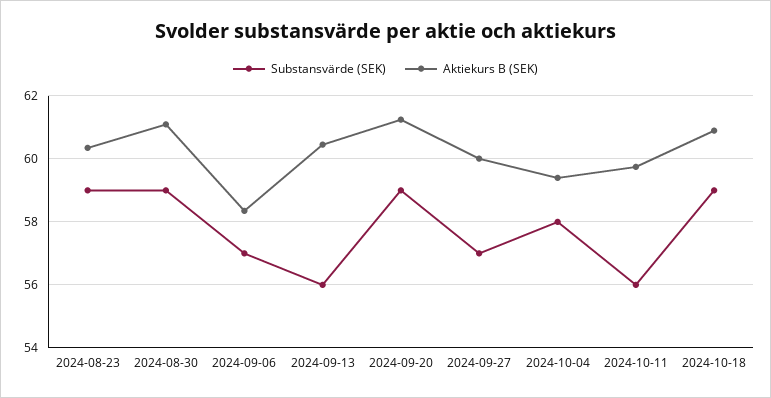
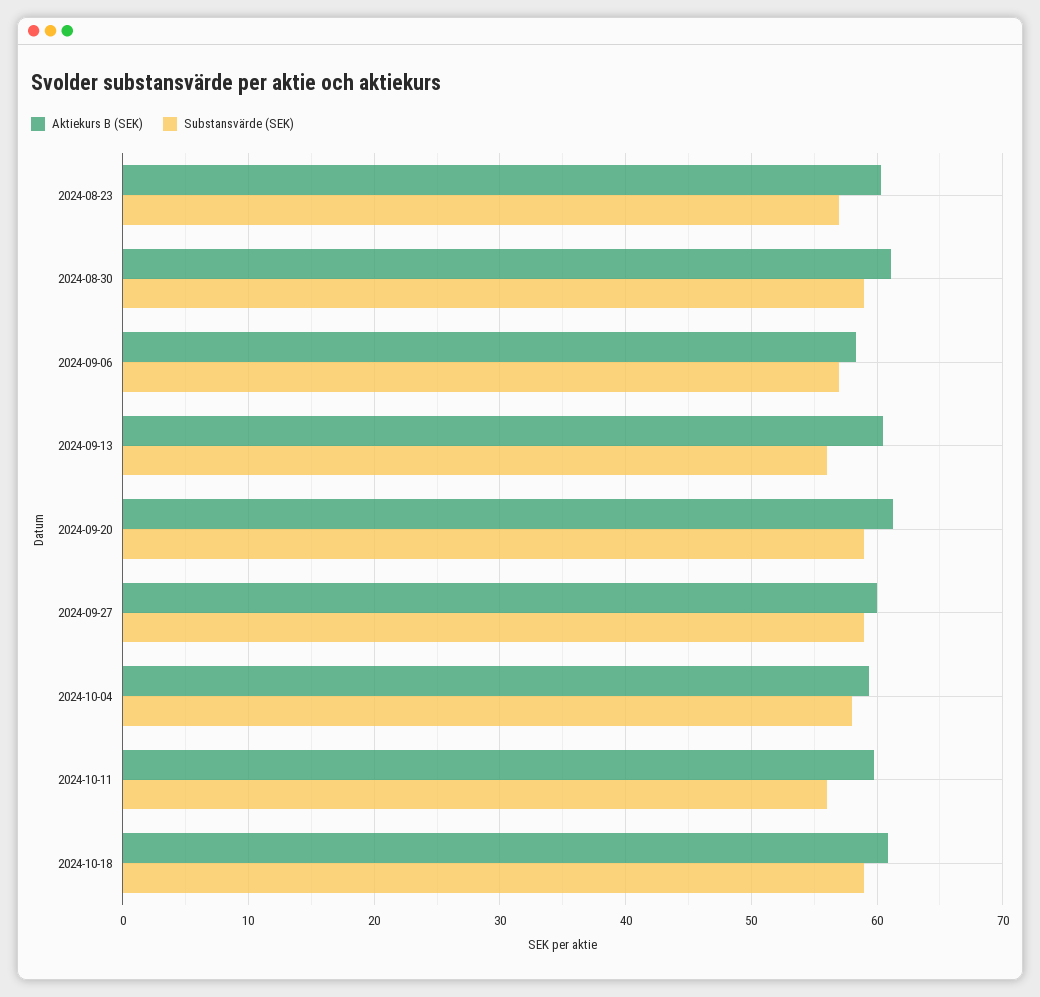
Substansvärde (SEK), 2024-08-23: 59 -> 57
Substansvärde (SEK), 2024-09-27: 57 -> 59

